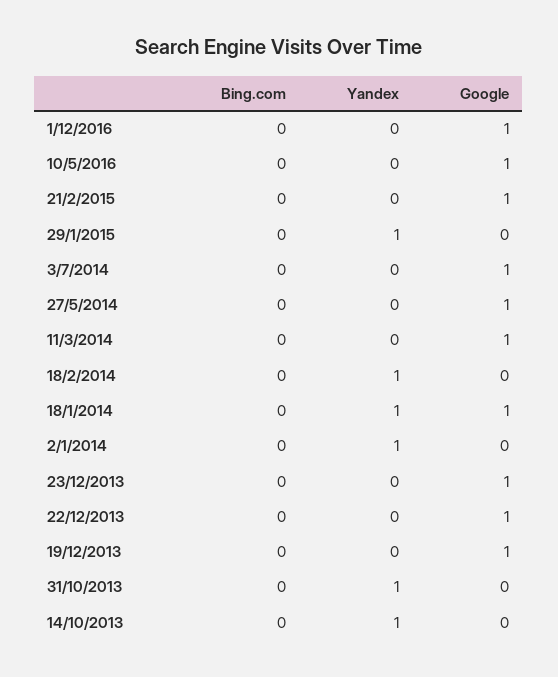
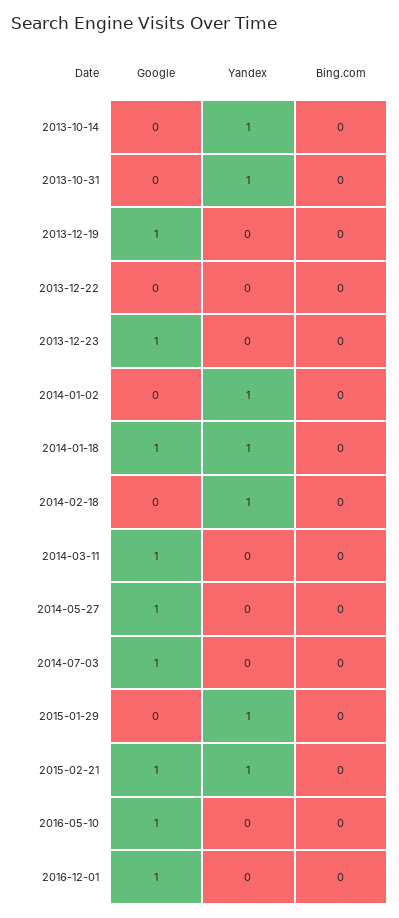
Yandex, 21/2/2015: 0 -> 1
Google, 22/12/2013: 1 -> 0

